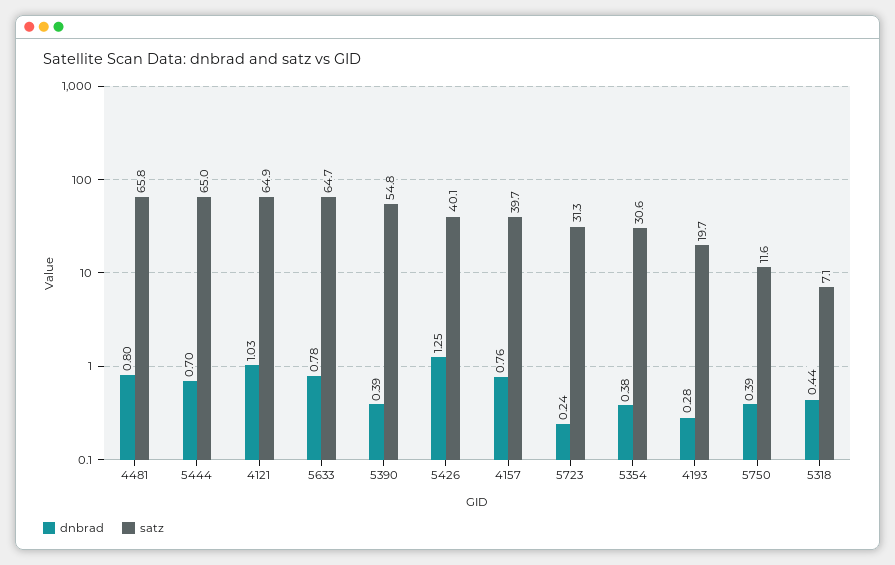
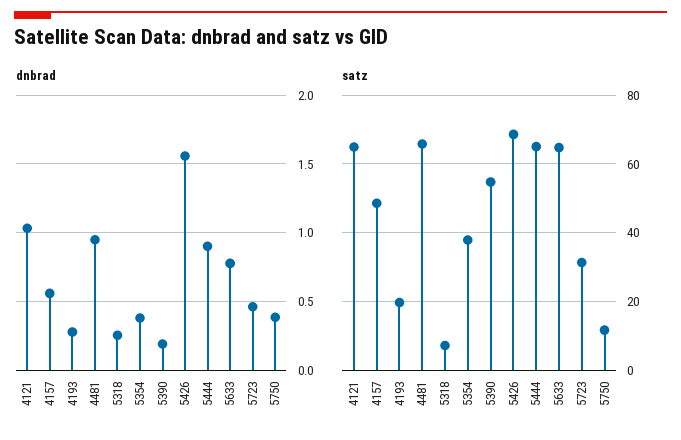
dnbrad, 4481: 0.8 -> 0.95
dnbrad, 5444: 0.7 -> 0.9
dnbrad, 5390: 0.39 -> 0.2
dnbrad, 5426: 1.25 -> 1.55
satz, 5426: 40.1 -> 68
dnbrad, 4157: 0.76 -> 0.55
satz, 4157: 39.7 -> 48
dnbrad, 5723: 0.24 -> 0.45
satz, 5354: 30.6 -> 38
dnbrad, 5318: 0.44 -> 0.25

